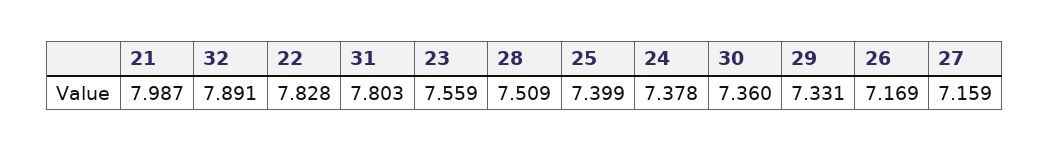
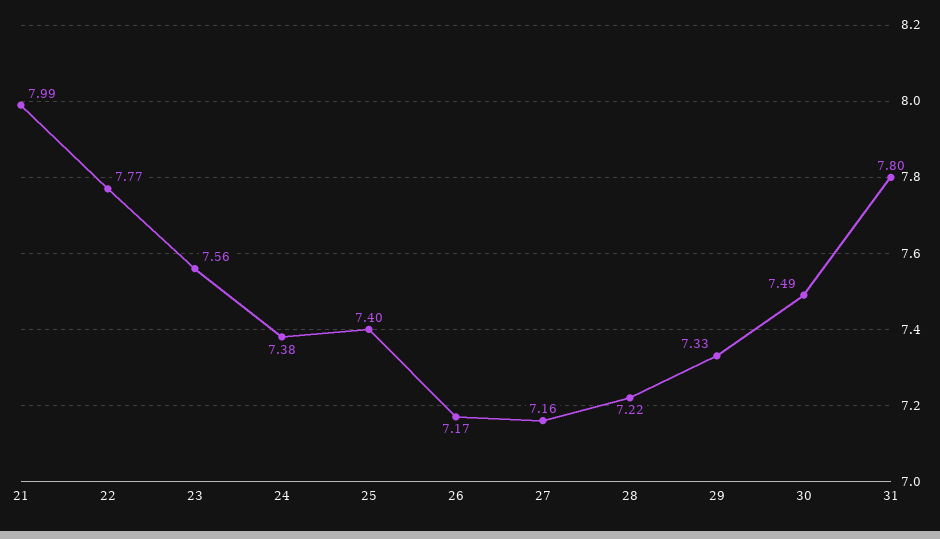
32: 7.891 -> none
22: 7.828 -> 7.77
28: 7.509 -> 7.22
30: 7.36 -> 7.49

